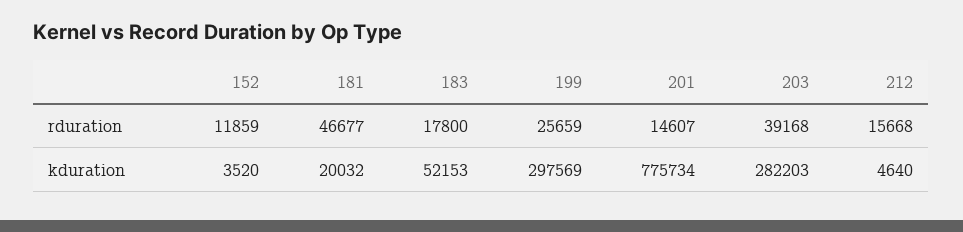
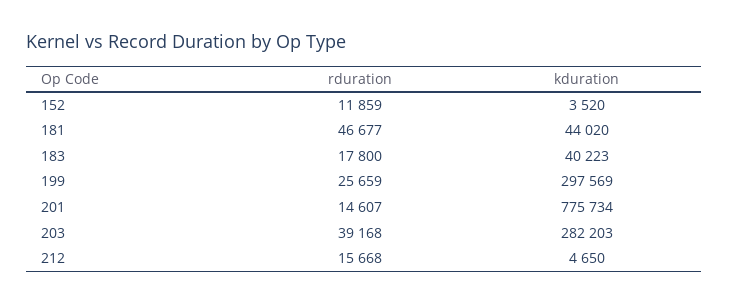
181, kduration: 20032 -> 44020
183, kduration: 52153 -> 40223
212, kduration: 4640 -> 4650

